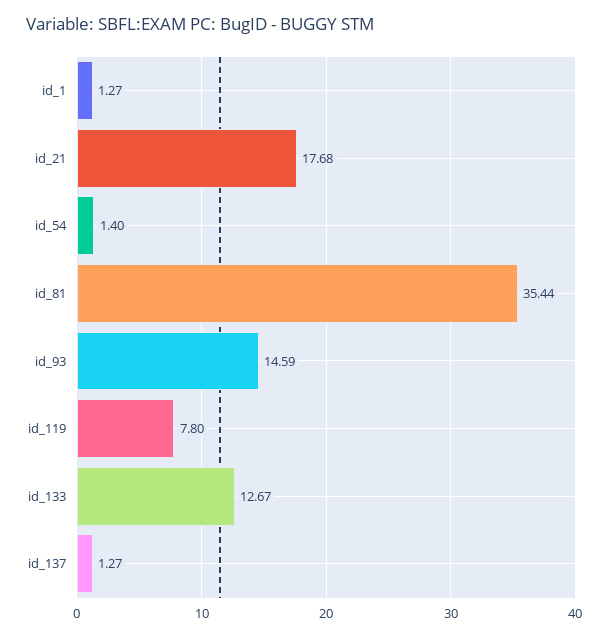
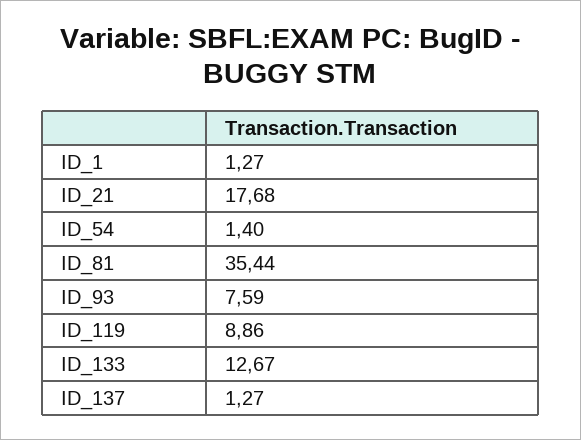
id_93: 14.59 -> 7.59
id_119: 7.8 -> 8.86

